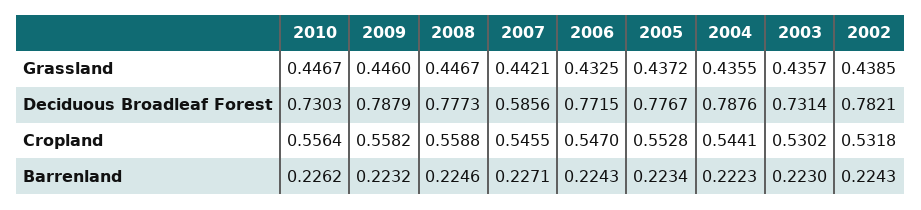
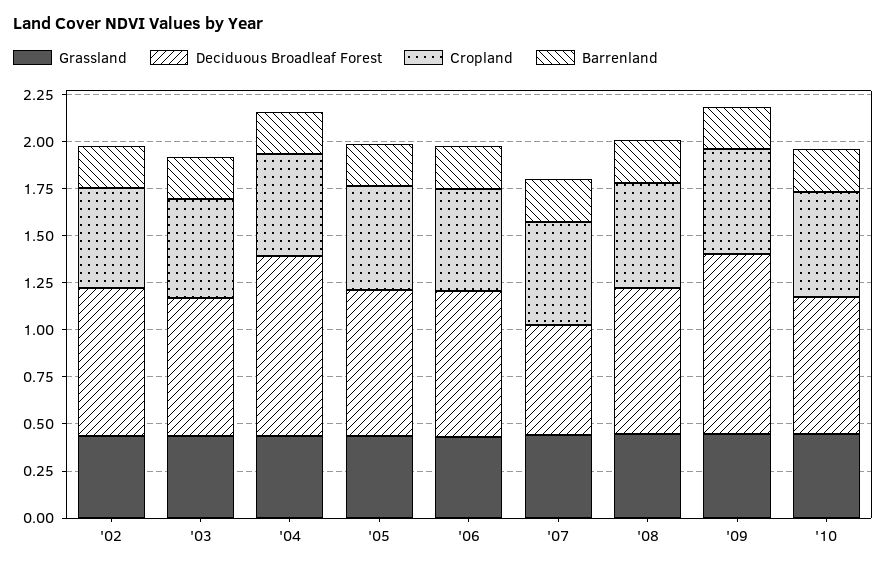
Deciduous Broadleaf Forest, 2009: 0.7879 -> 0.95
Deciduous Broadleaf Forest, 2004: 0.7876 -> 0.95

